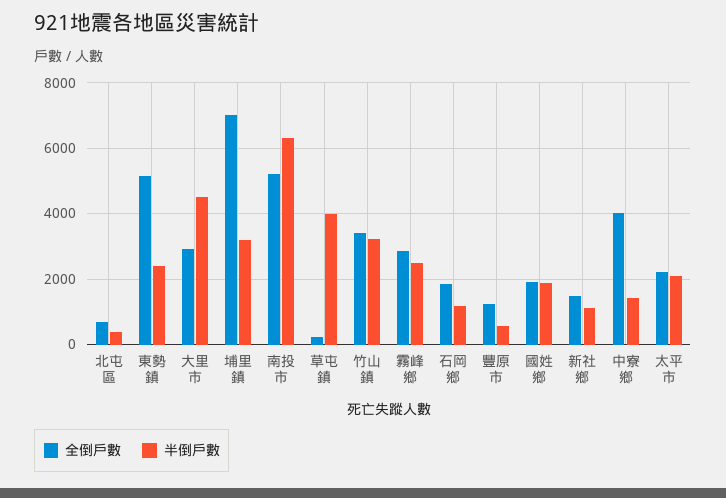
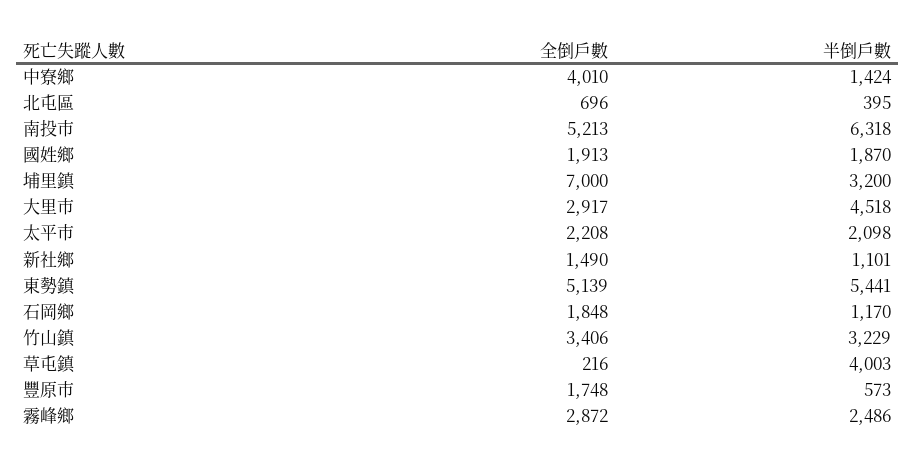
半倒戶數, 東勢鎮: 2400 -> 5441
全倒戶數, 豐原市: 1200 -> 1748

